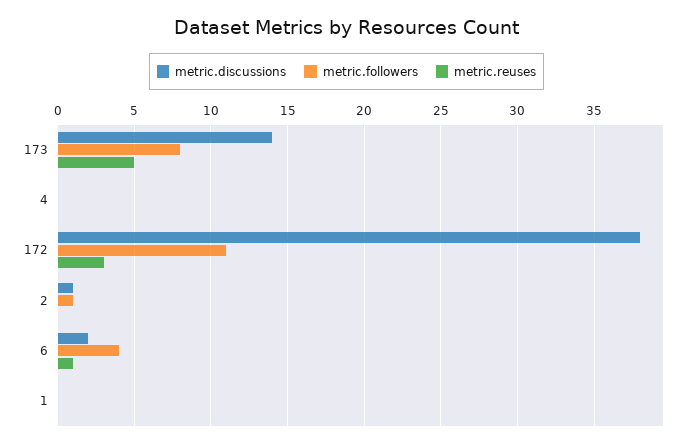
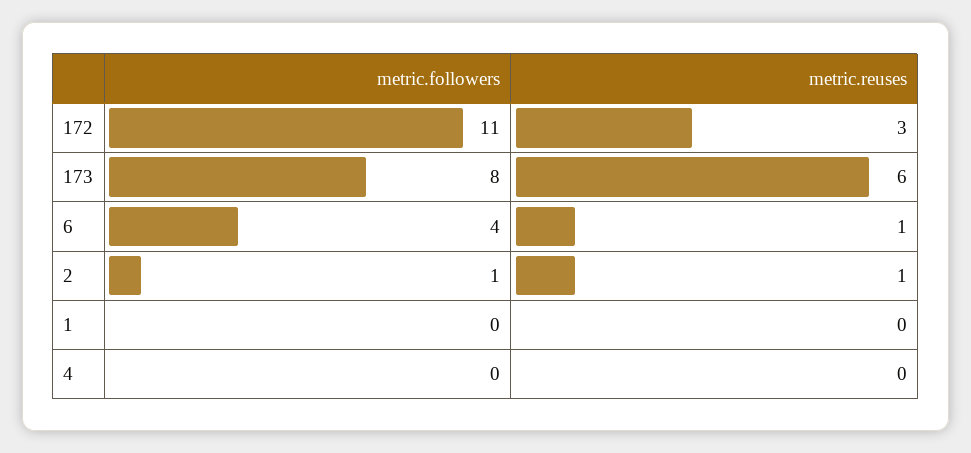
metric.discussions, 173: 14 -> none
metric.reuses, 173: 5 -> 6
metric.discussions, 4: 0 -> none
metric.discussions, 172: 38 -> none
metric.discussions, 2: 1 -> none
metric.reuses, 2: 0 -> 1
metric.discussions, 6: 2 -> none
metric.discussions, 1: 0 -> none

